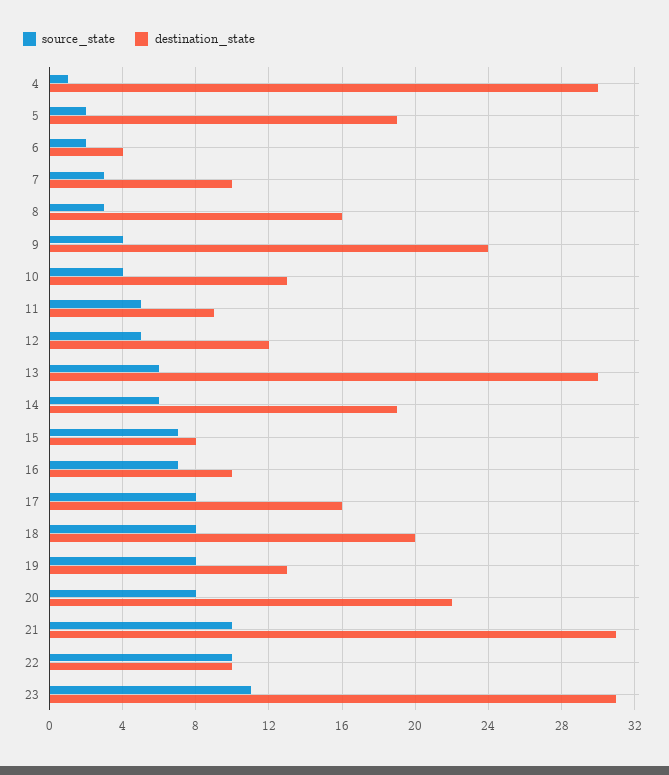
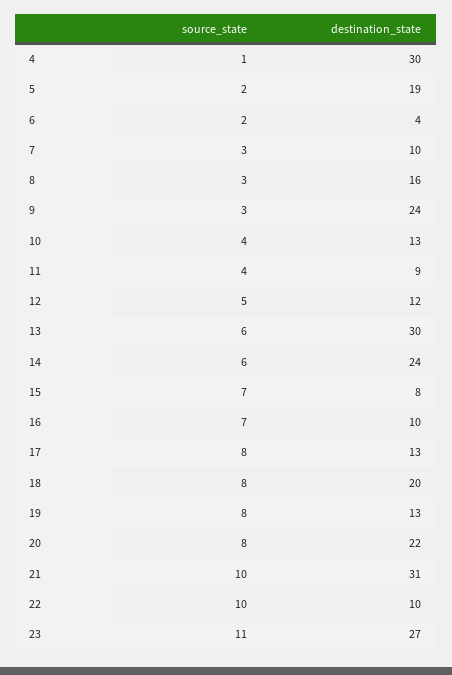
source_state, 9: 4 -> 3
source_state, 11: 5 -> 4
destination_state, 14: 19 -> 24
destination_state, 17: 16 -> 13
destination_state, 23: 31 -> 27

